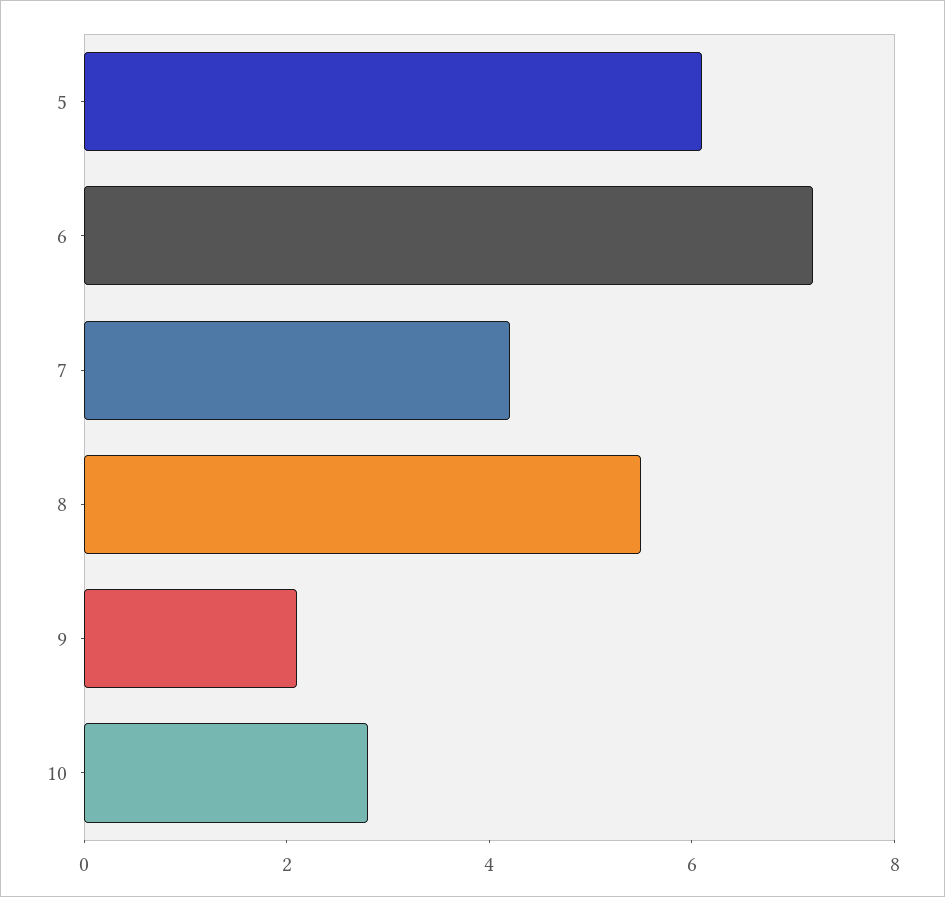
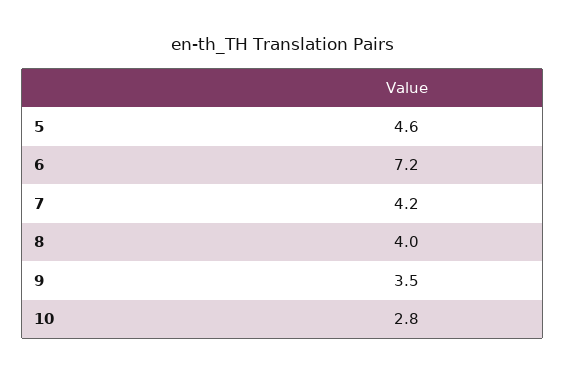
5: 6 -> 4.6
8: 5.5 -> 4
9: 2 -> 3.5

